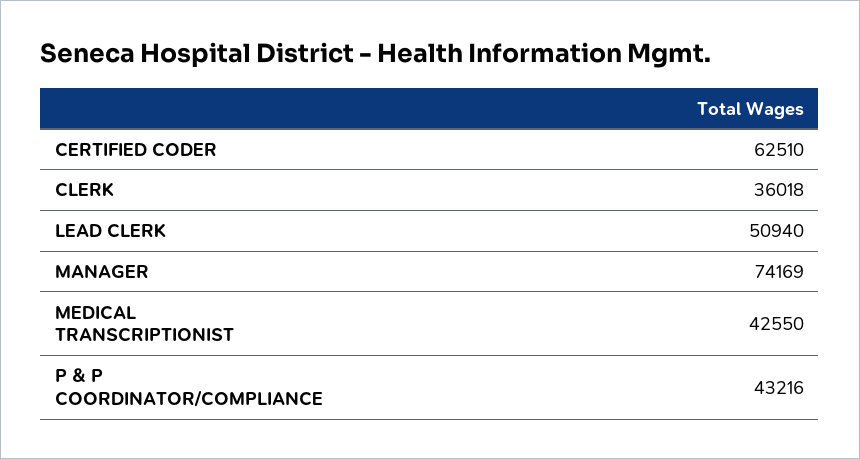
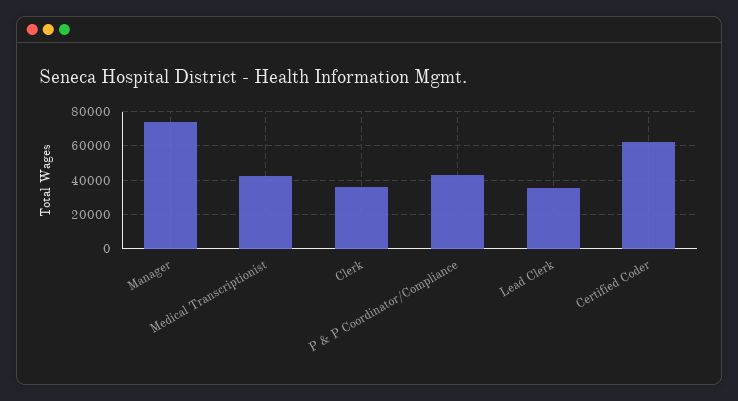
LEAD CLERK: 50940 -> 35000

